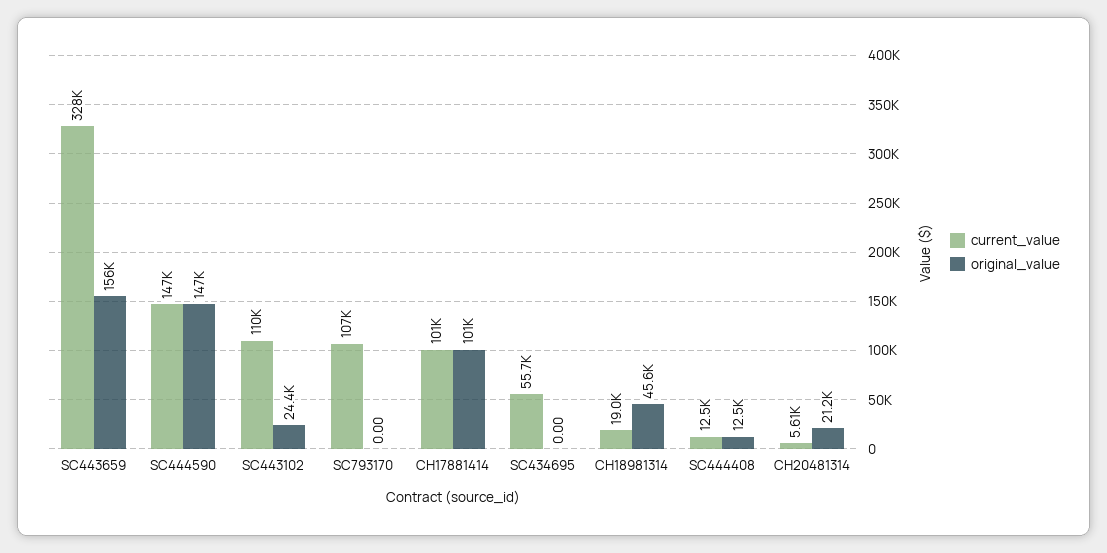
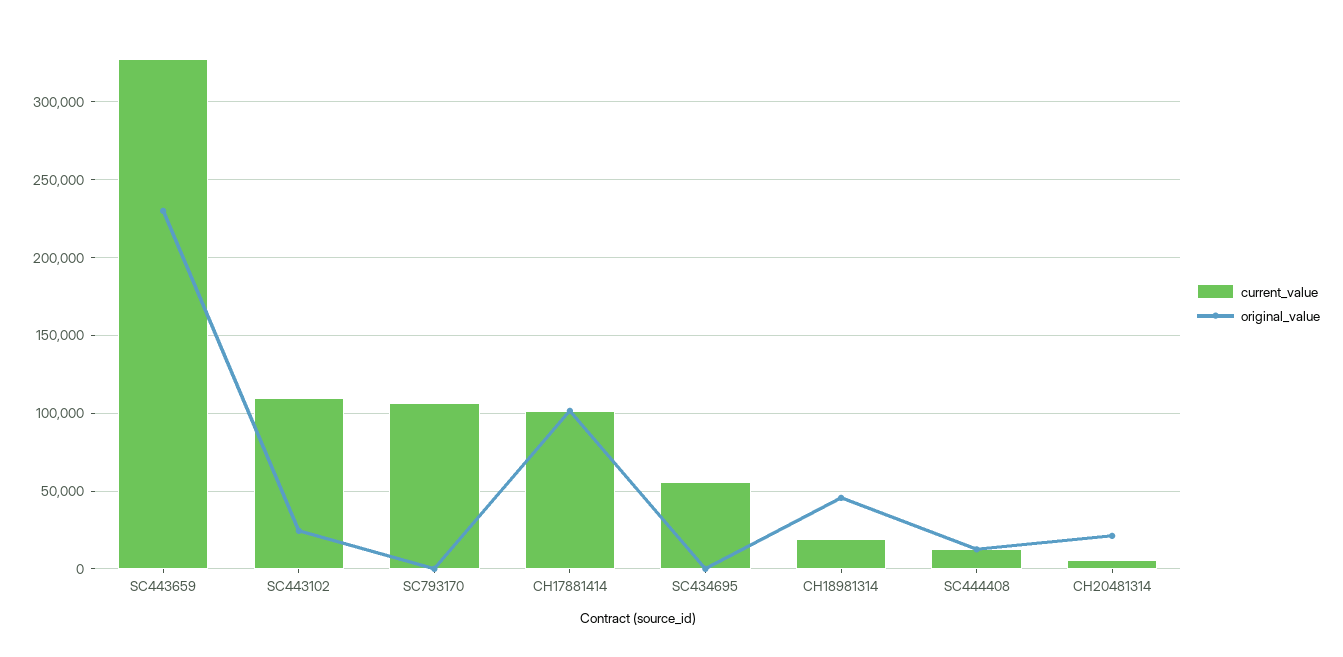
original_value, SC443659: 156000 -> 230000
current_value, SC444590: 147000 -> none
original_value, SC444590: 147000 -> none

